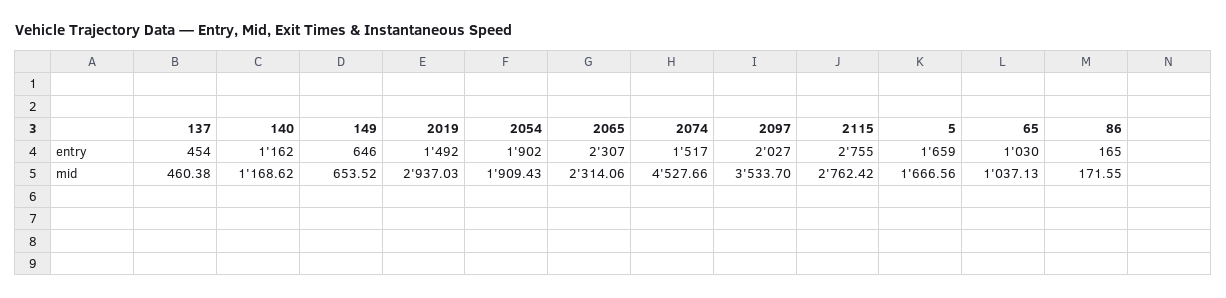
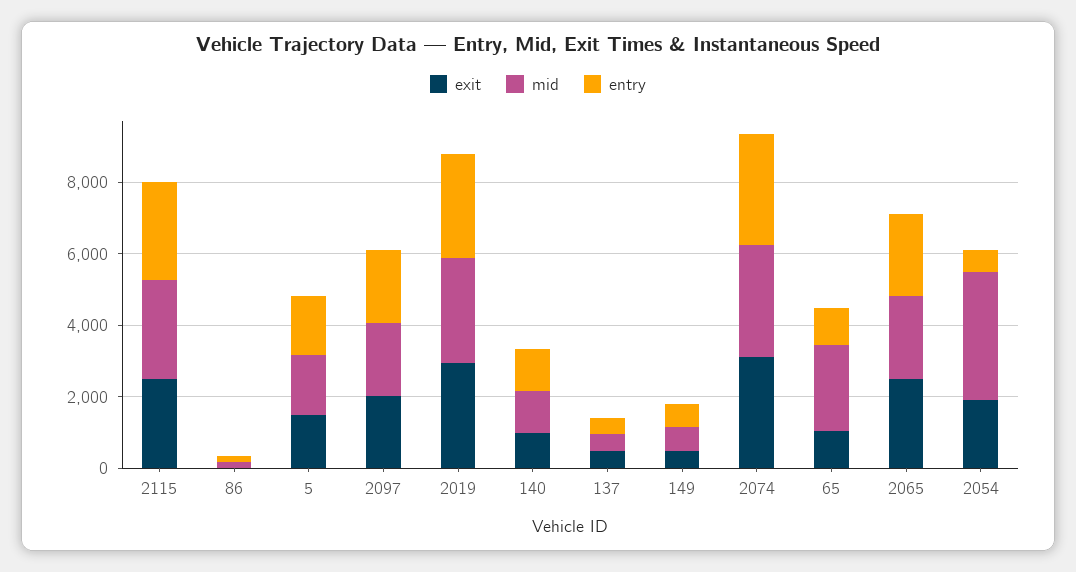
entry, 2019: 1492 -> 3000
entry, 2054: 1902 -> 500
entry, 2074: 1517 -> 3000
mid, 2054: 1909.43 -> 3500
mid, 2074: 4527.66 -> 3000
mid, 2097: 3533.7 -> 2000
mid, 65: 1037.13 -> 2500
exit, 2115: none -> 2500
exit, 86: none -> 0
exit, 5: none -> 1500
exit, 2097: none -> 2000
exit, 2019: none -> 3000
exit, 140: none -> 1000
exit, 137: none -> 500
exit, 149: none -> 500
exit, 2074: none -> 3000
exit, 65: none -> 1000
exit, 2065: none -> 2500
exit, 2054: none -> 2000

